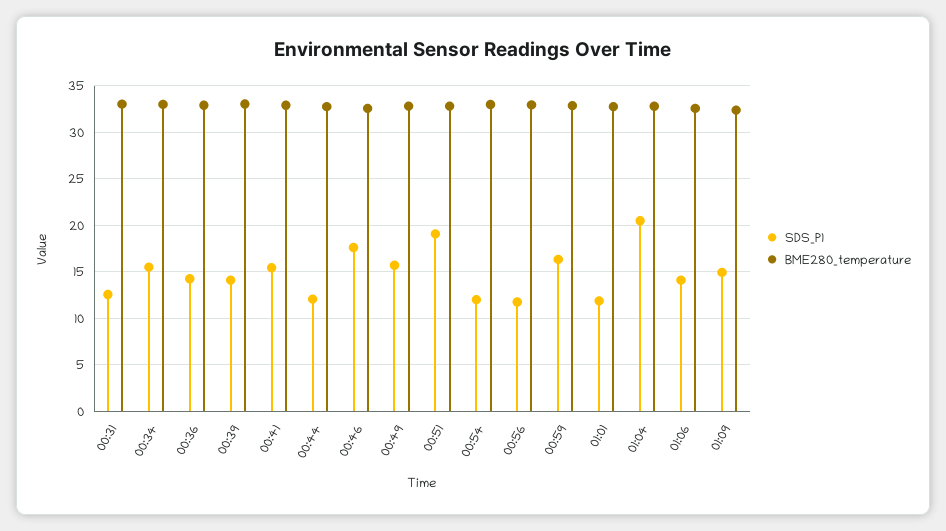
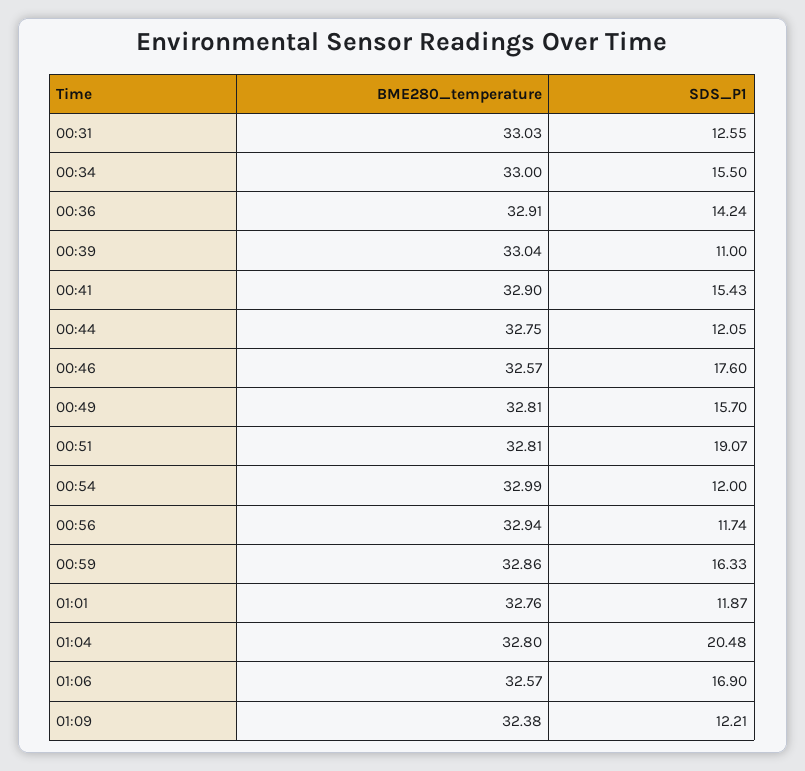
SDS_P1, 00:39: 14 -> 11
SDS_P1, 01:06: 14 -> 16.9
SDS_P1, 01:09: 15 -> 12.21

